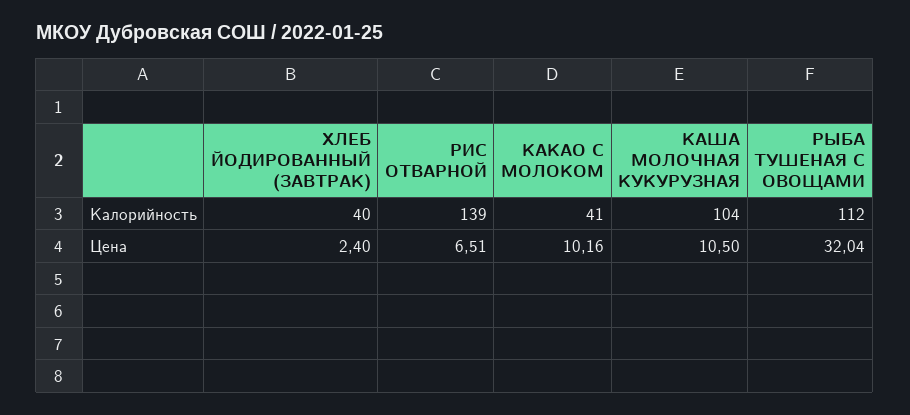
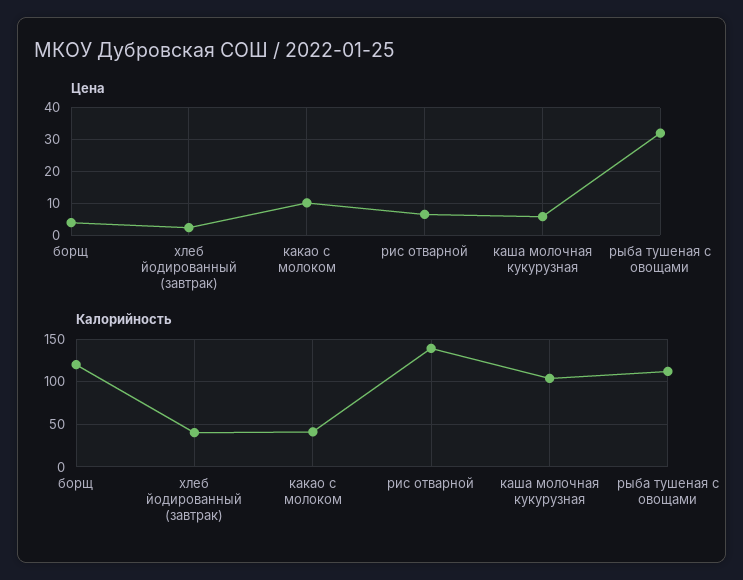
Цена, КАША МОЛОЧНАЯ КУКУРУЗНАЯ: 10.5 -> 6
Цена, борщ: none -> 4
Калорийность, борщ: none -> 120

